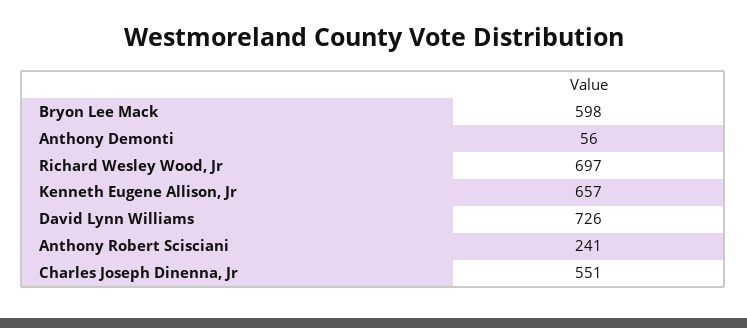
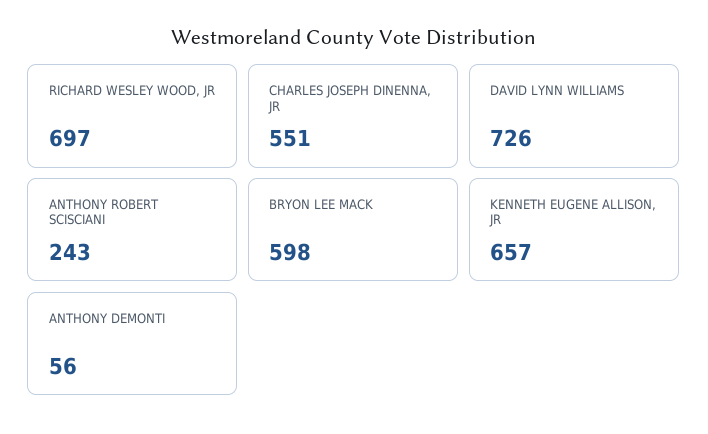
Anthony Robert Scisciani: 241 -> 243

